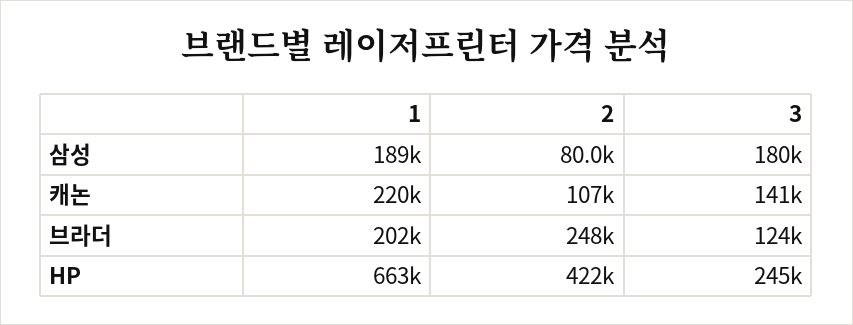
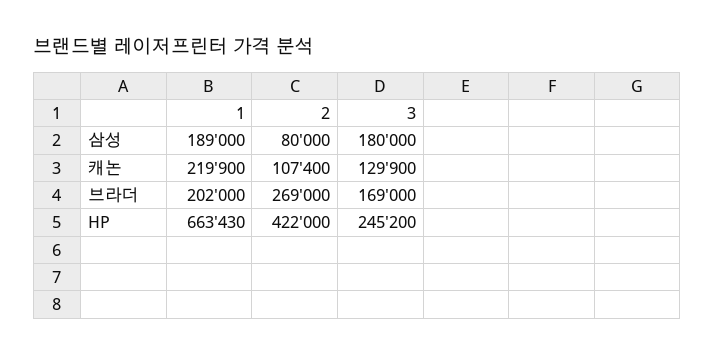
3, 캐논: 141000 -> 129900
2, 브라더: 248000 -> 269000
3, 브라더: 124000 -> 169000

